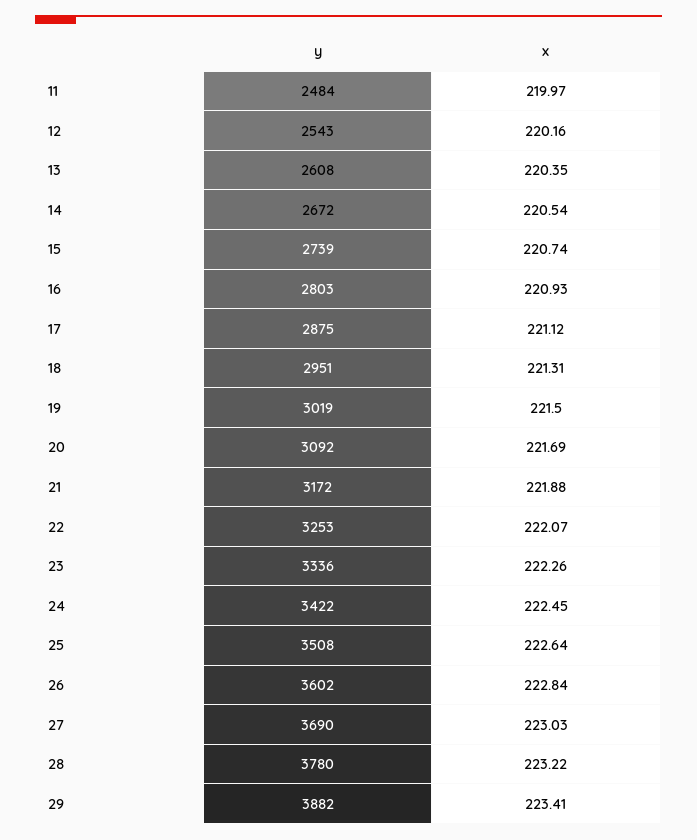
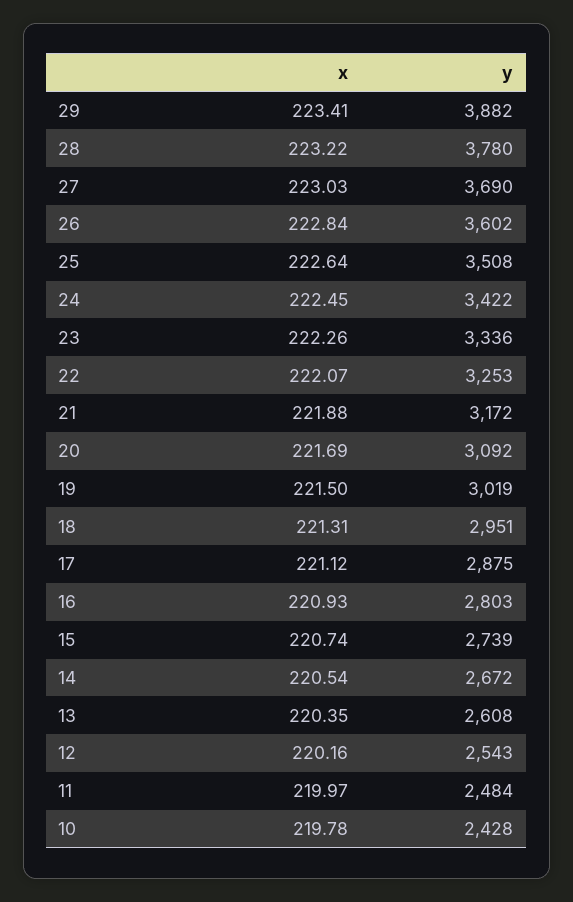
x, 10: none -> 219.78
y, 10: none -> 2428

